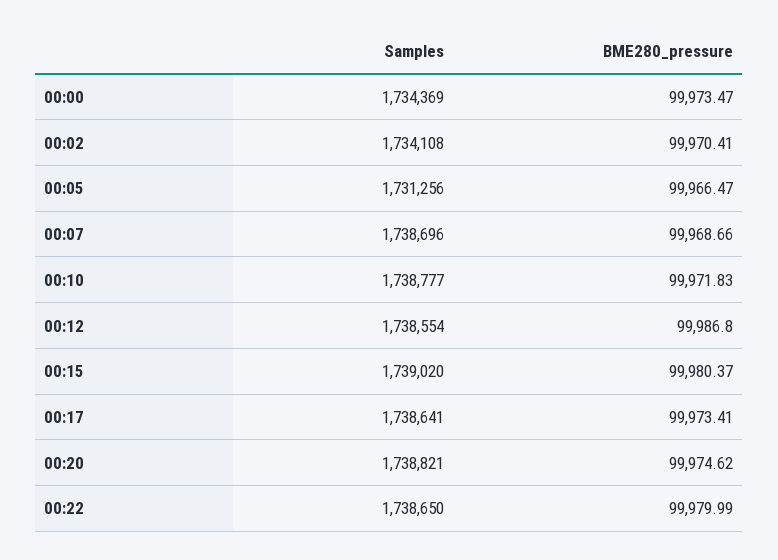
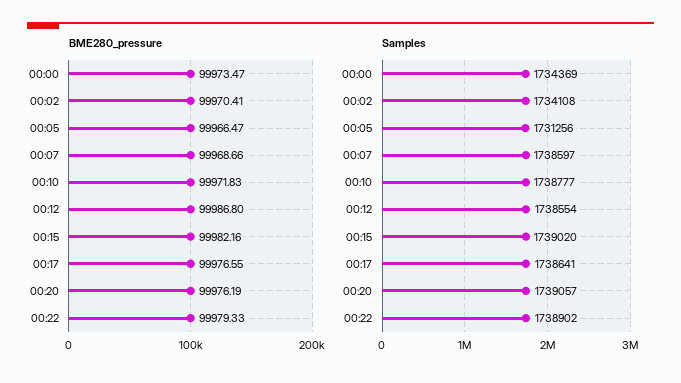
Samples, 00:07: 1738696 -> 1738597
BME280_pressure, 00:15: 99980.37 -> 99982.16
BME280_pressure, 00:17: 99973.41 -> 99976.55
Samples, 00:20: 1738821 -> 1739057
BME280_pressure, 00:20: 99974.62 -> 99976.19
Samples, 00:22: 1738650 -> 1738902
BME280_pressure, 00:22: 99979.99 -> 99979.33

